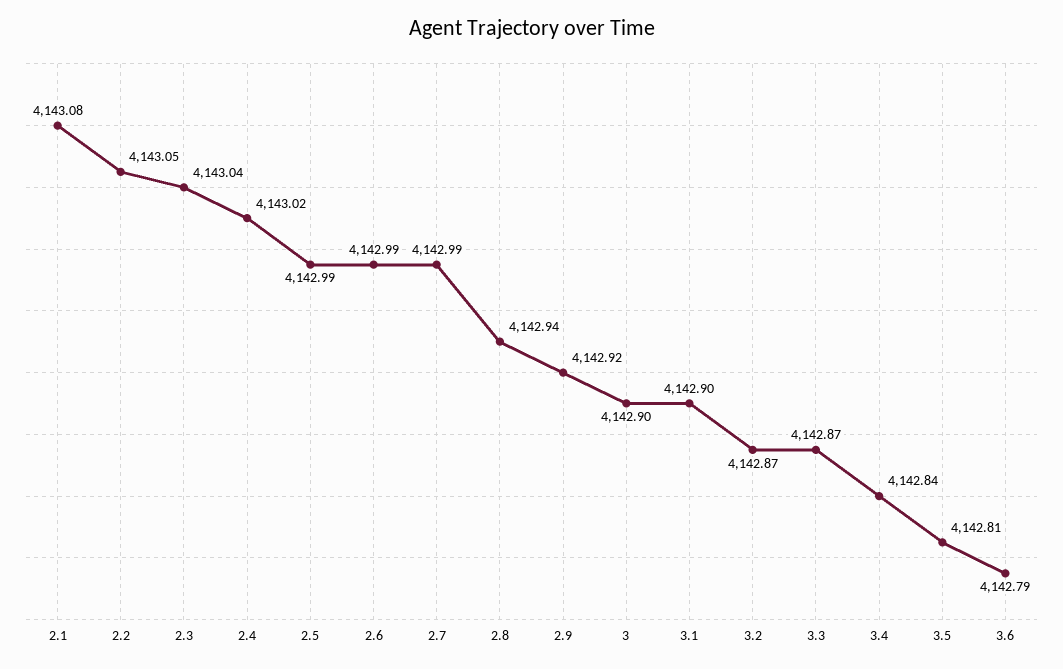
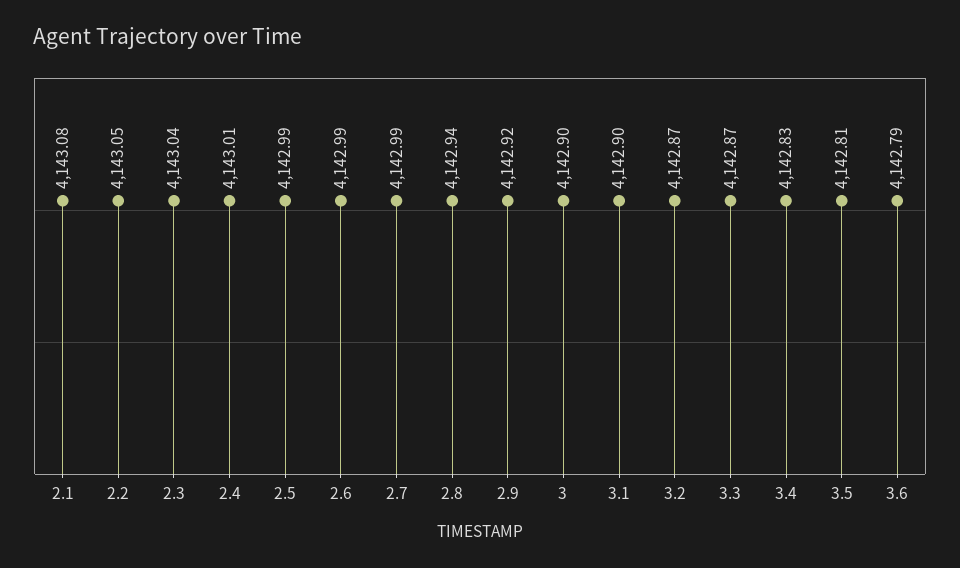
2.4: 4143.02 -> 4143.01
3.4: 4142.84 -> 4142.83

